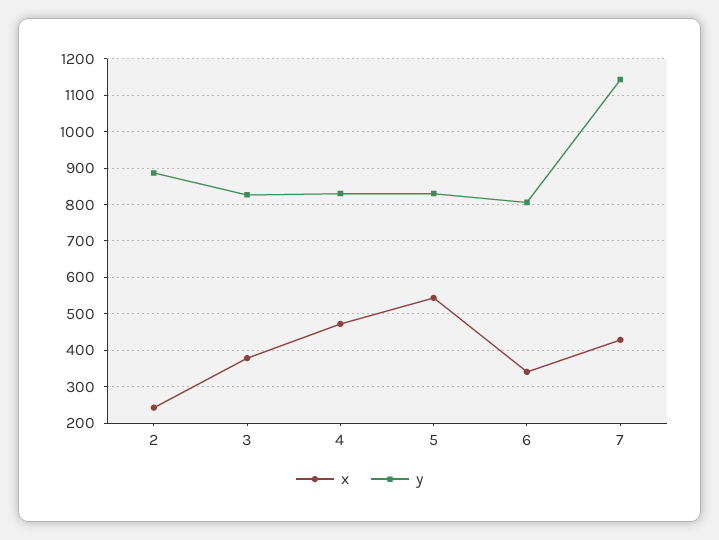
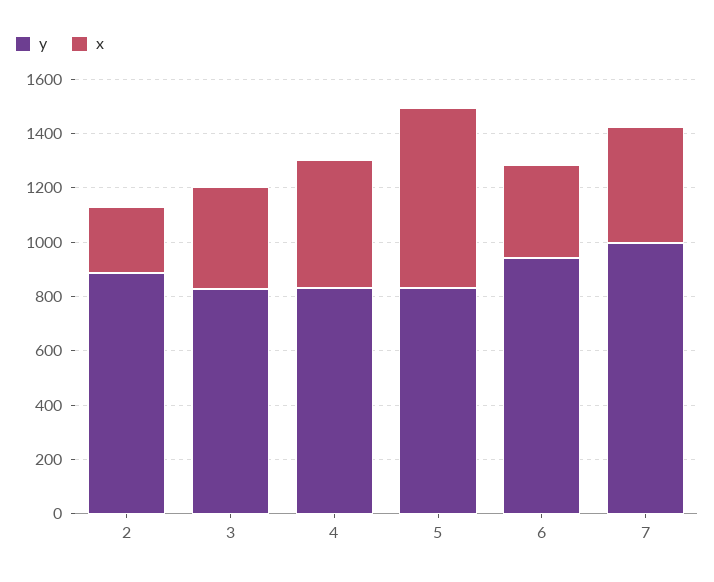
x, 5: 540 -> 650
y, 6: 800 -> 950
y, 7: 1140 -> 1000

